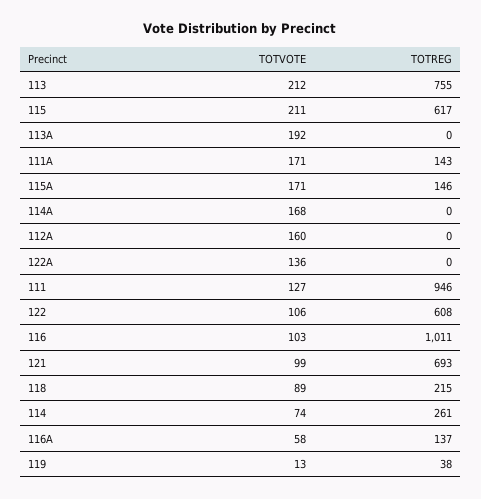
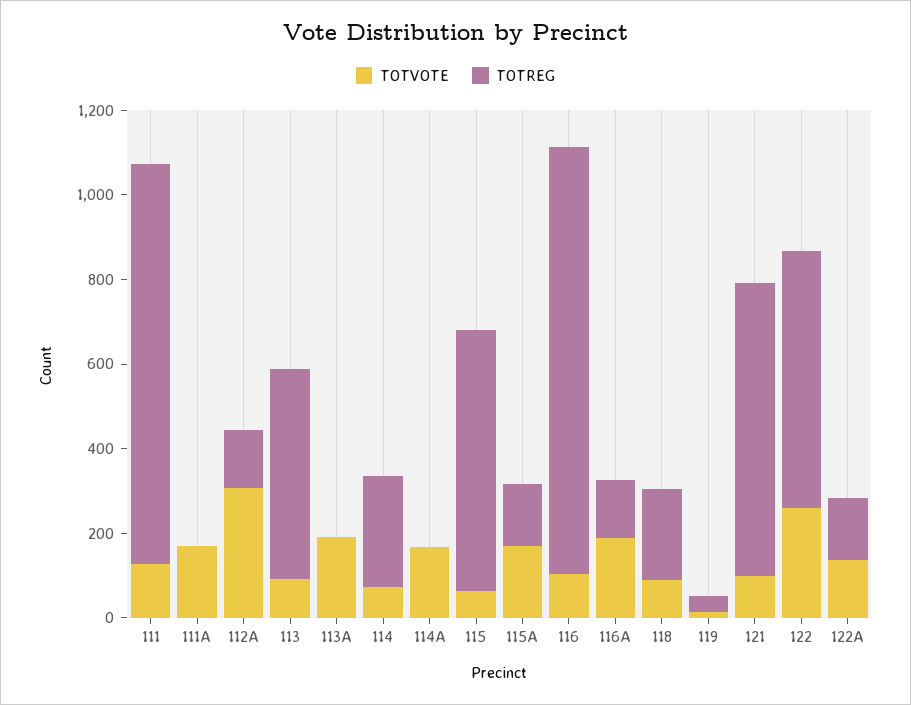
TOTVOTE, 113: 212 -> 100
TOTREG, 113: 755 -> 500
TOTVOTE, 115: 211 -> 50
TOTREG, 111A: 143 -> 0
TOTVOTE, 112A: 160 -> 300
TOTREG, 112A: 0 -> 150
TOTREG, 122A: 0 -> 150
TOTVOTE, 122: 106 -> 250
TOTVOTE, 116A: 58 -> 200

